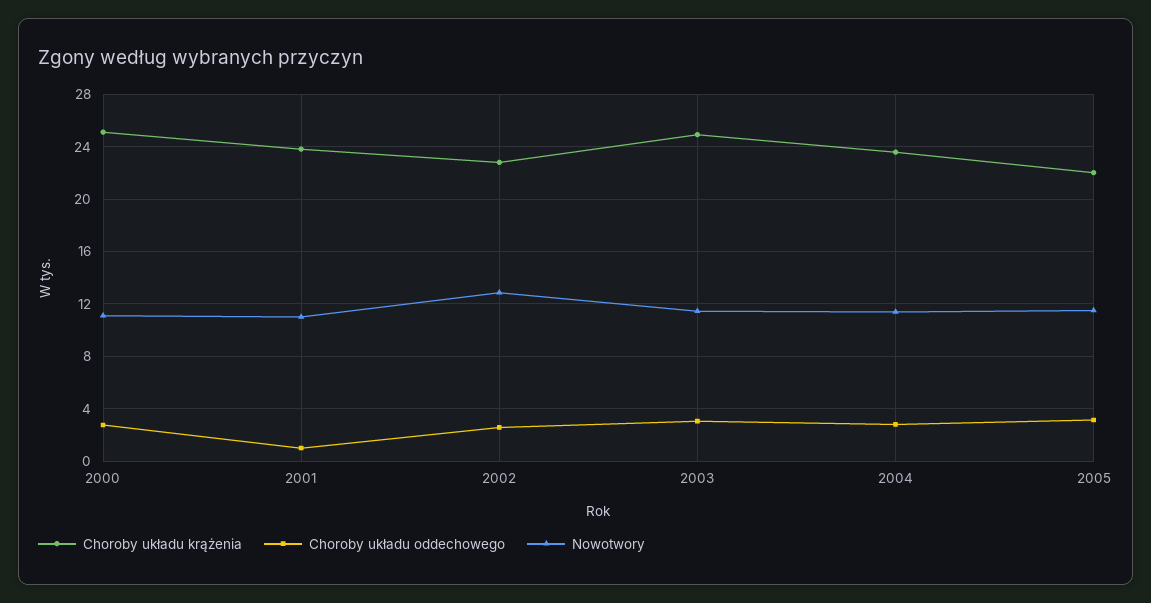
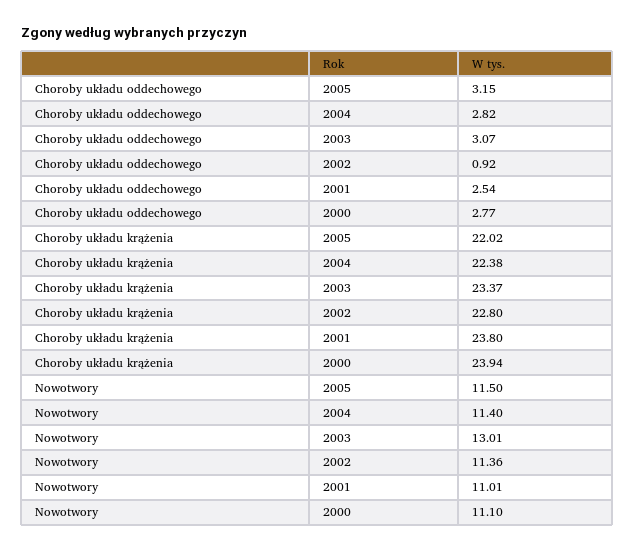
Choroby układu krążenia, 2000: 25 -> 23.94
Choroby układu oddechowego, 2001: 1 -> 2.54
Choroby układu oddechowego, 2002: 2.5 -> 0.92
Nowotwory, 2002: 13 -> 11.36
Choroby układu krążenia, 2003: 25 -> 23.37
Nowotwory, 2003: 11.5 -> 13.01
Choroby układu krążenia, 2004: 23.5 -> 22.38

